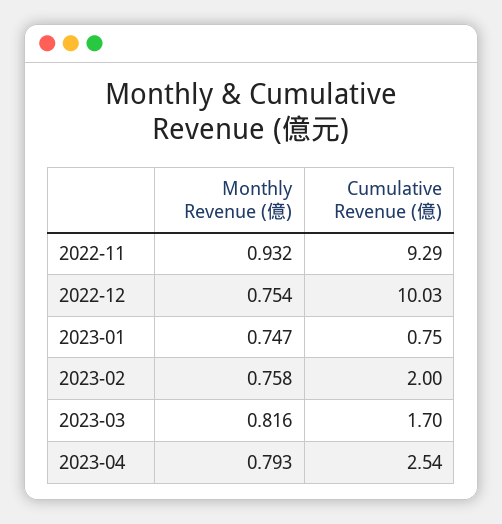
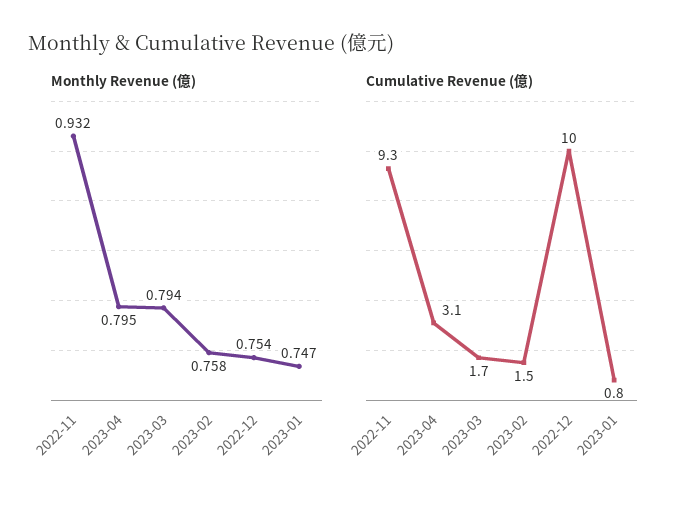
Cumulative Revenue (億), 2023-02: 2 -> 1.5
Monthly Revenue (億), 2023-03: 0.816 -> 0.794
Monthly Revenue (億), 2023-04: 0.793 -> 0.795
Cumulative Revenue (億), 2023-04: 2.54 -> 3.1

